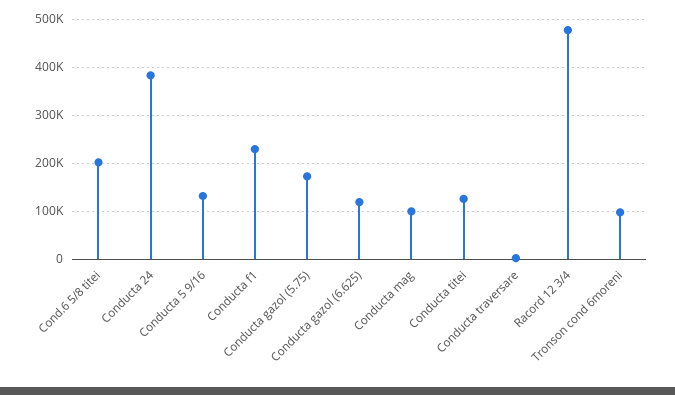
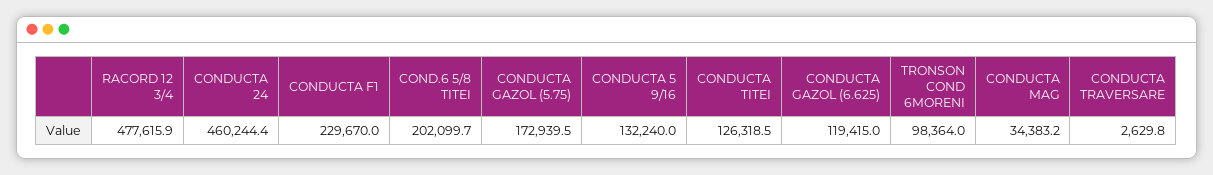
Conducta 24: 380000 -> 460244.4
Conducta mag: 100000 -> 34383.2

